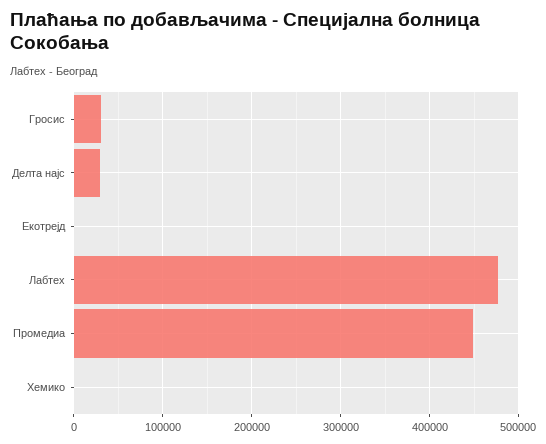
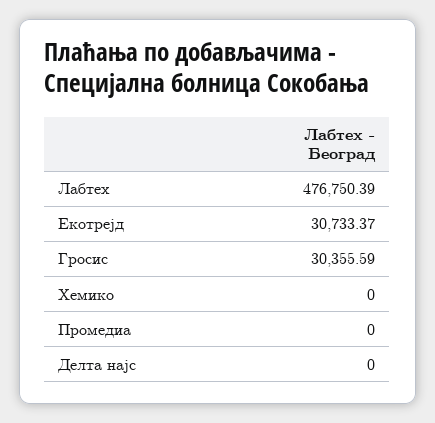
Делта најс: 30000 -> 0
Екотрејд: 0 -> 30733.37
Промедиа: 450000 -> 0

